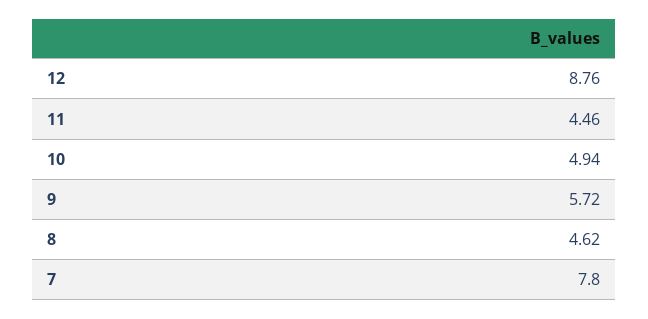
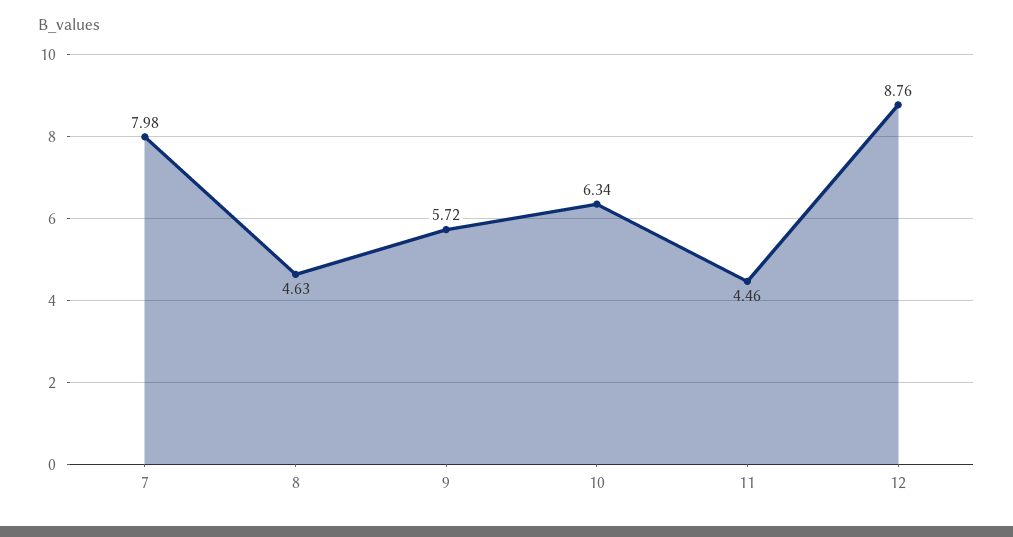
10: 4.94 -> 6.34
8: 4.62 -> 4.63
7: 7.8 -> 7.98

